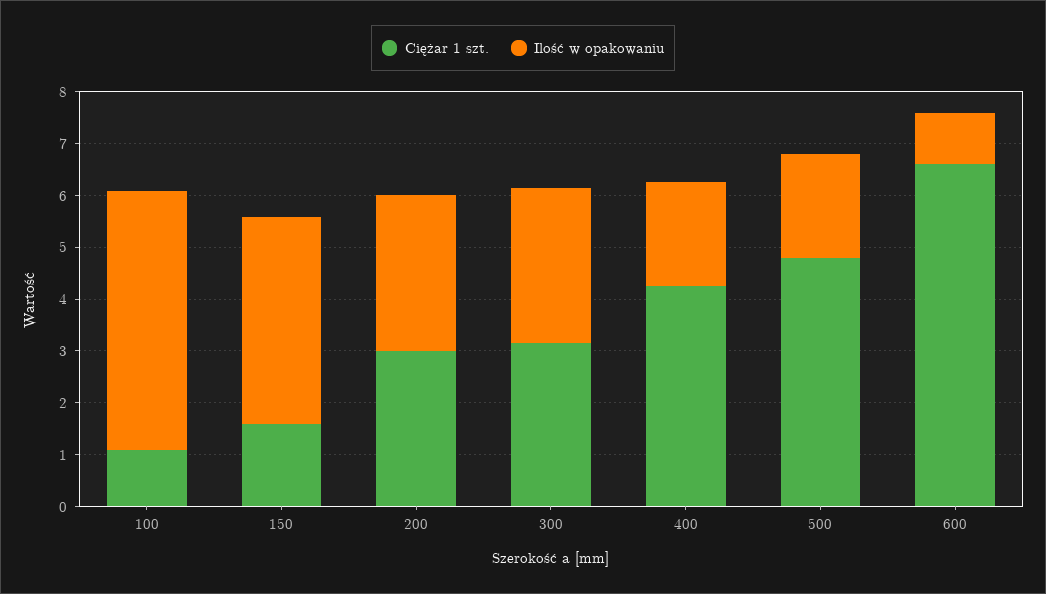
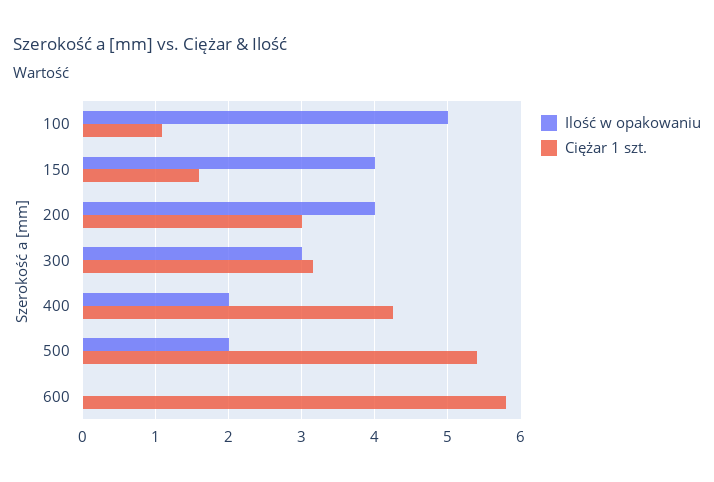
Ilość w opakowaniu, 200: 3 -> 4
Ciężar 1 szt., 500: 4.8 -> 5.4
Ciężar 1 szt., 600: 6.6 -> 5.8
Ilość w opakowaniu, 600: 1 -> 0

